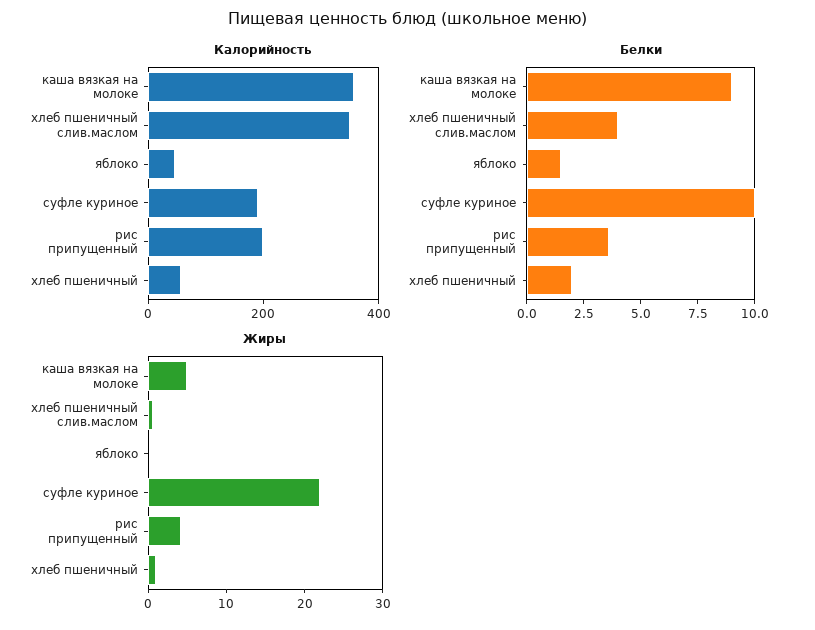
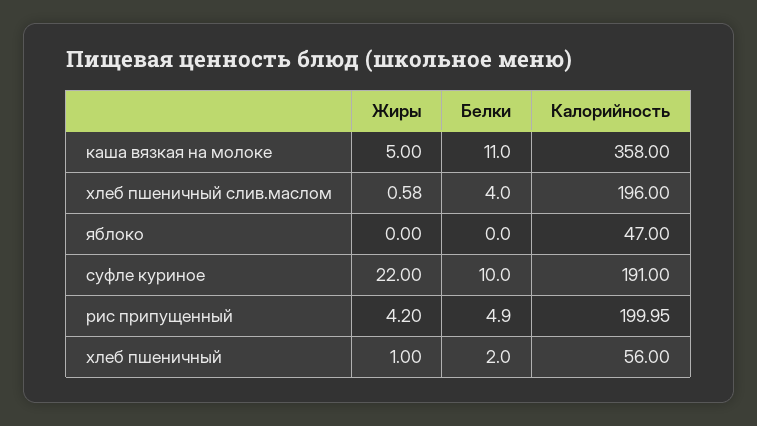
Калорийность, хлеб пшеничный слив.маслом: 350 -> 196
Белки, каша вязкая на молоке: 9 -> 11
Белки, яблоко: 1.5 -> 0
Белки, рис припущенный: 3.5 -> 4.9

